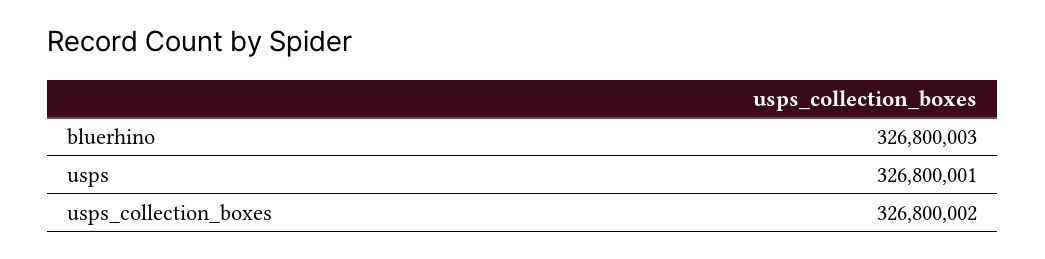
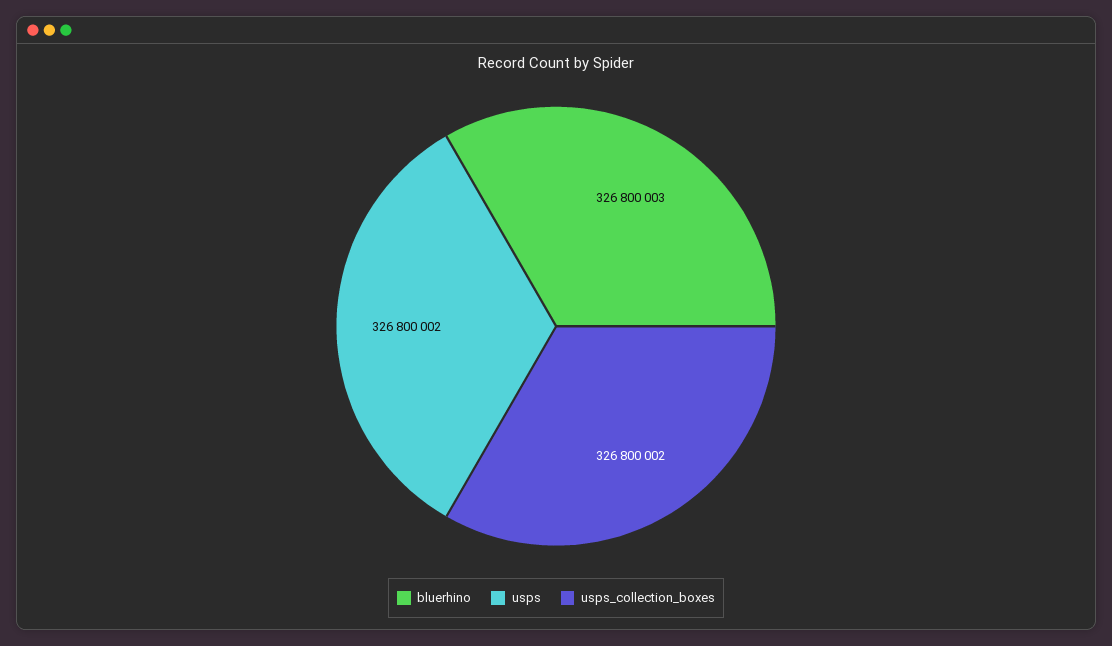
usps: 326800001 -> 326800002

